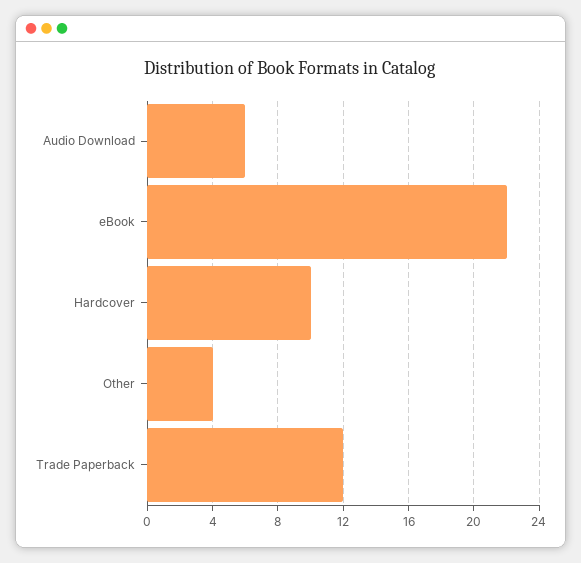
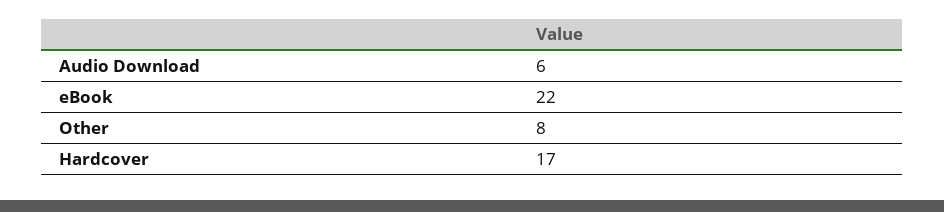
Hardcover: 10 -> 17
Other: 4 -> 8
Trade Paperback: 12 -> none

